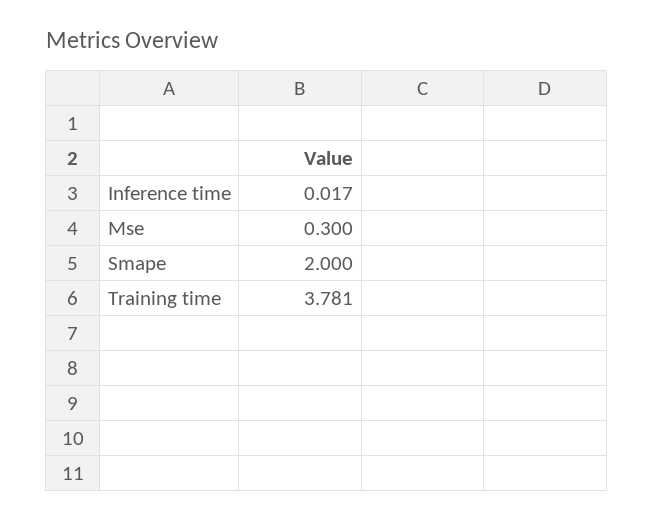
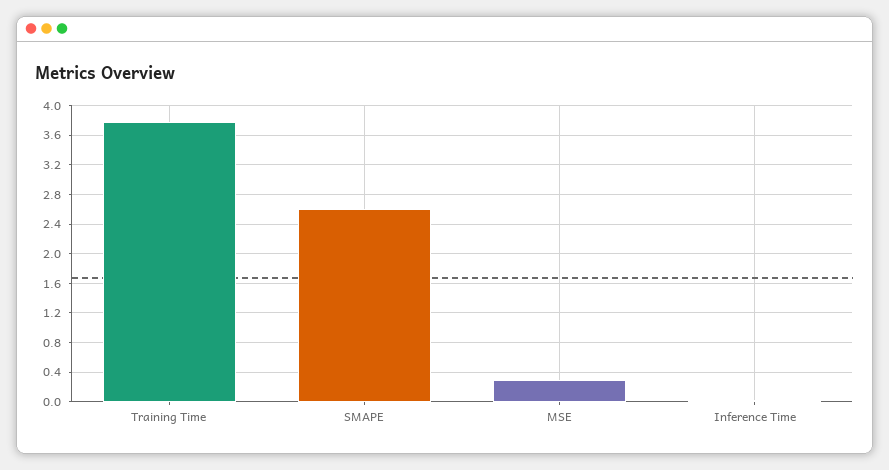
Smape: 2 -> 2.6

